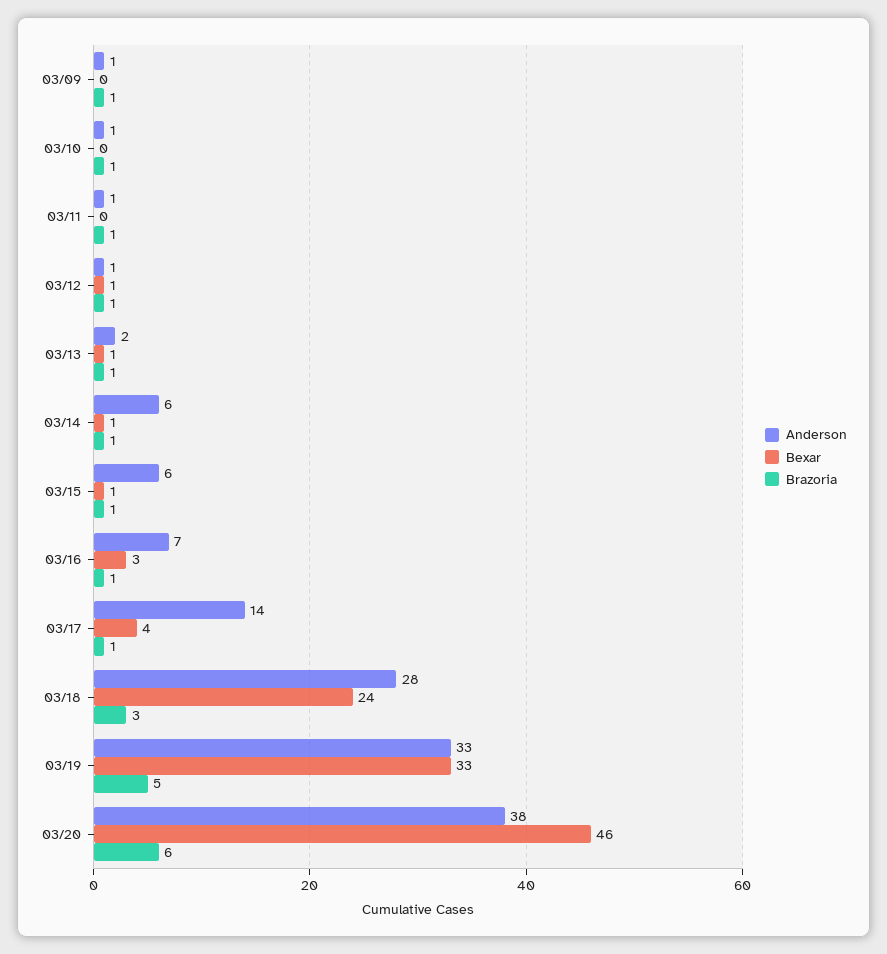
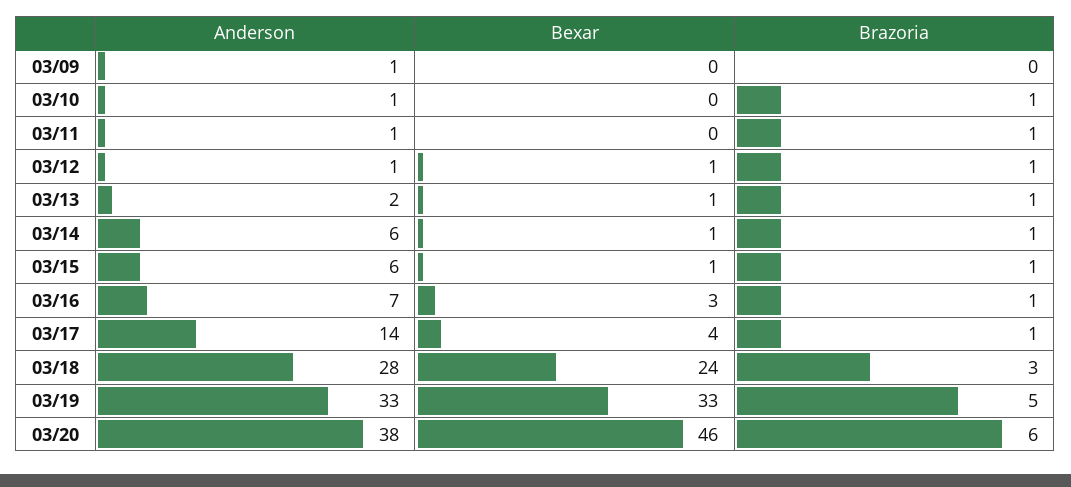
Brazoria, 03/09: 1 -> 0

